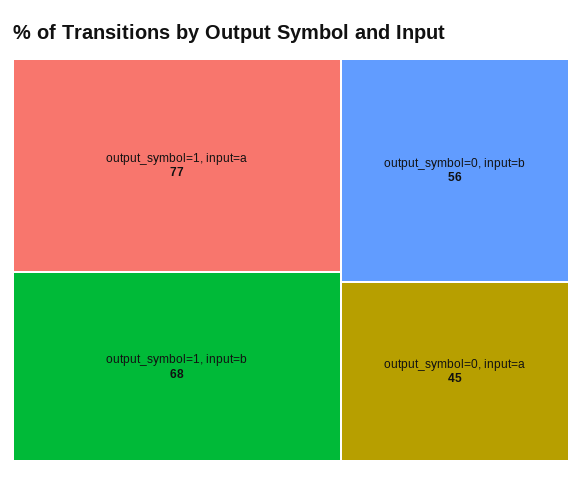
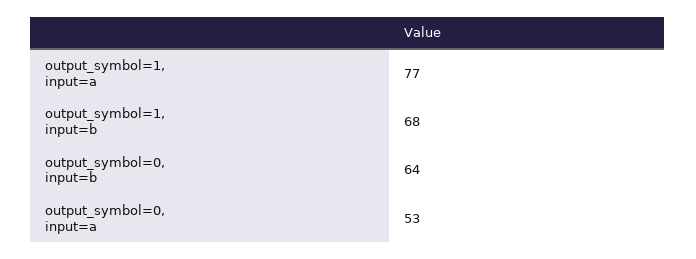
output_symbol=0, input=b: 56 -> 64
output_symbol=0, input=a: 45 -> 53

